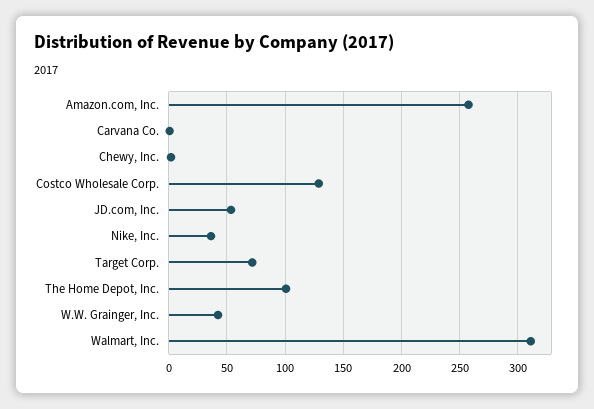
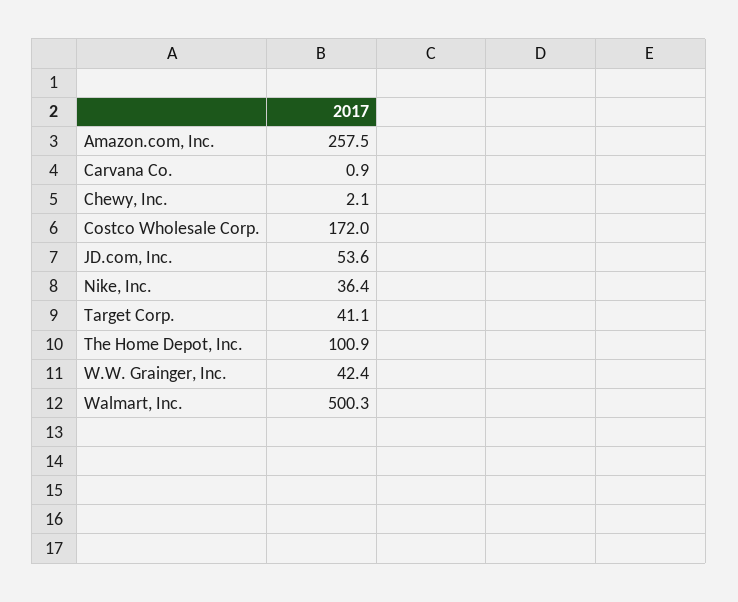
Costco Wholesale Corp.: 130 -> 172
Target Corp.: 70 -> 41.1
Walmart, Inc.: 310 -> 500.3

